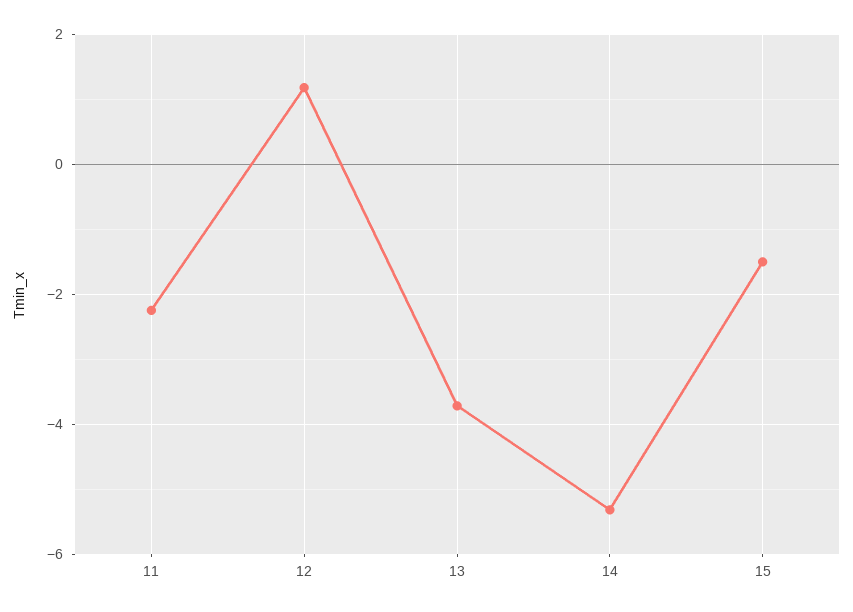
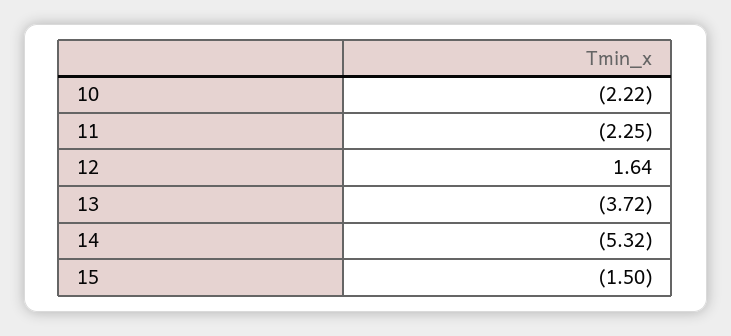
12: 1.2 -> 1.64
10: none -> -2.22

